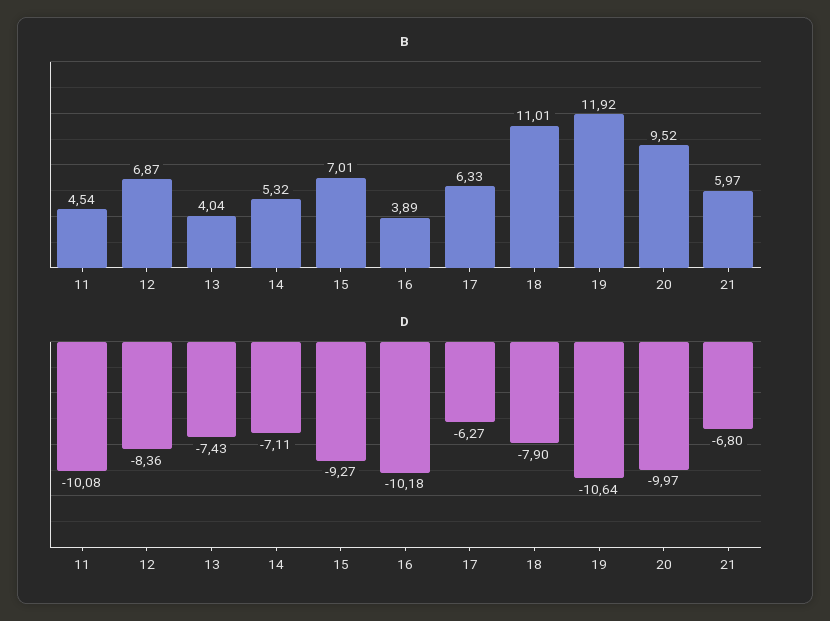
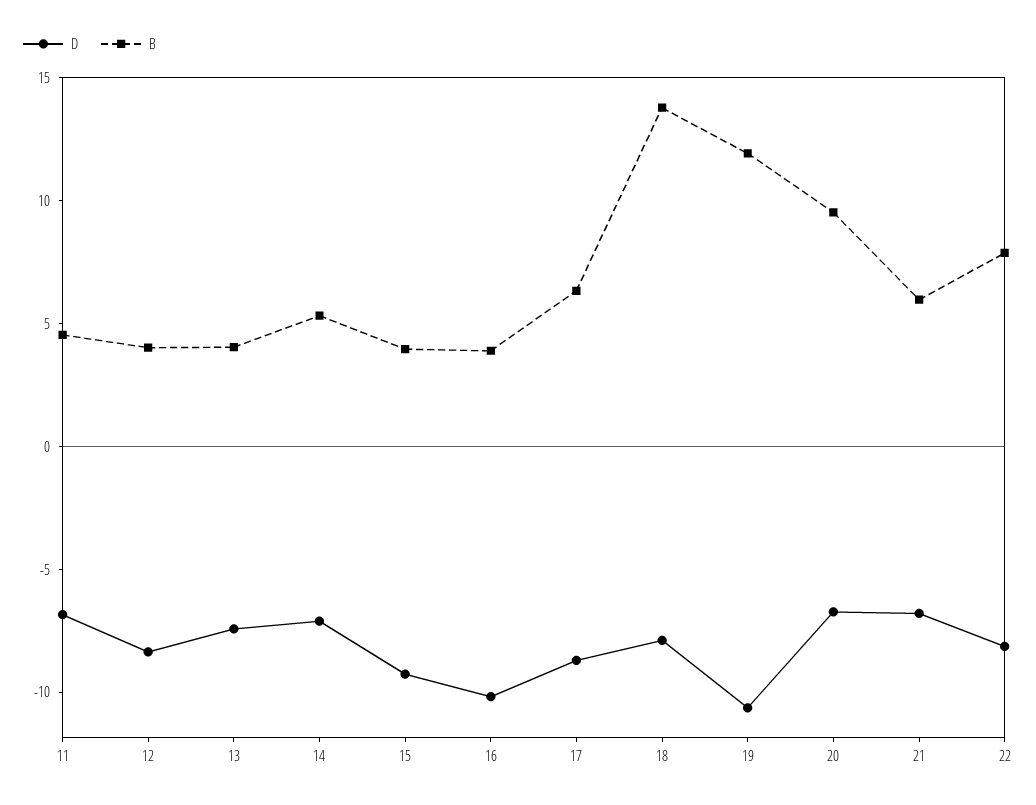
B, 12: 6.87 -> 4
B, 15: 7.01 -> 4
B, 18: 11.01 -> 14
D, 11: -10.08 -> -7
D, 17: -6.27 -> -9
D, 20: -9.97 -> -7
D, 22: none -> -8
B, 22: none -> 8

